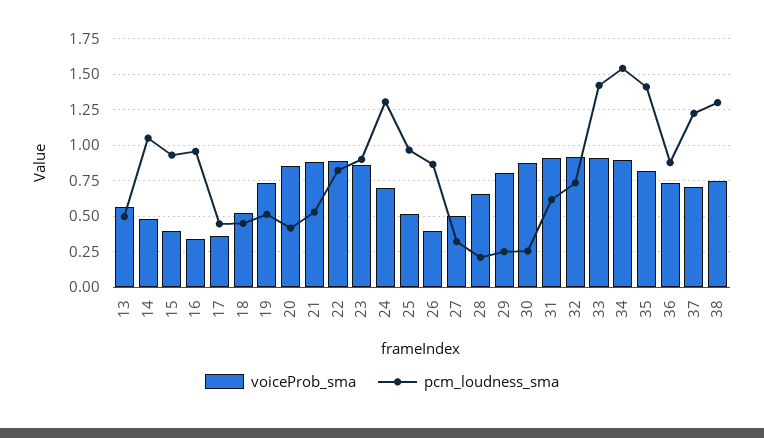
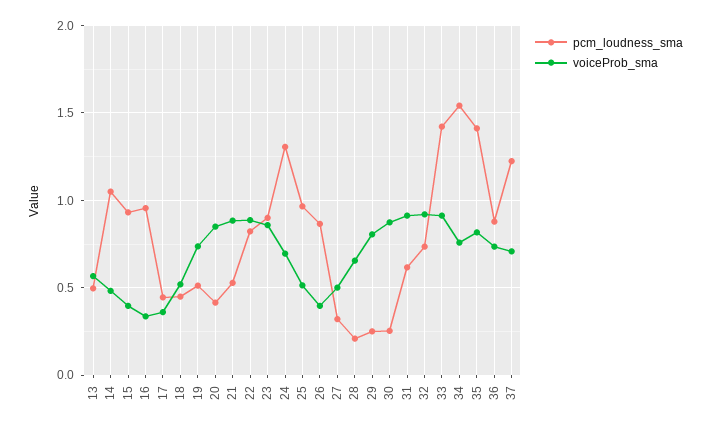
voiceProb_sma, 34: 0.9 -> 0.75
voiceProb_sma, 38: 0.75 -> none
pcm_loudness_sma, 38: 1.3 -> none

